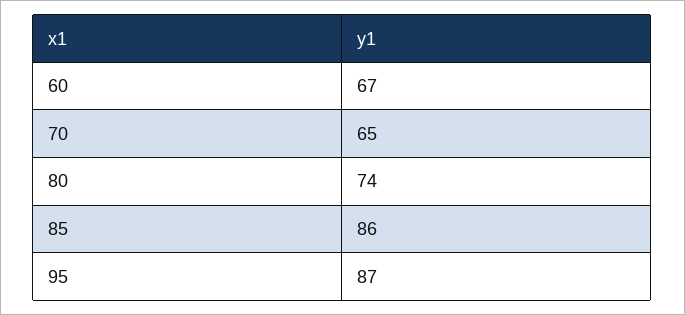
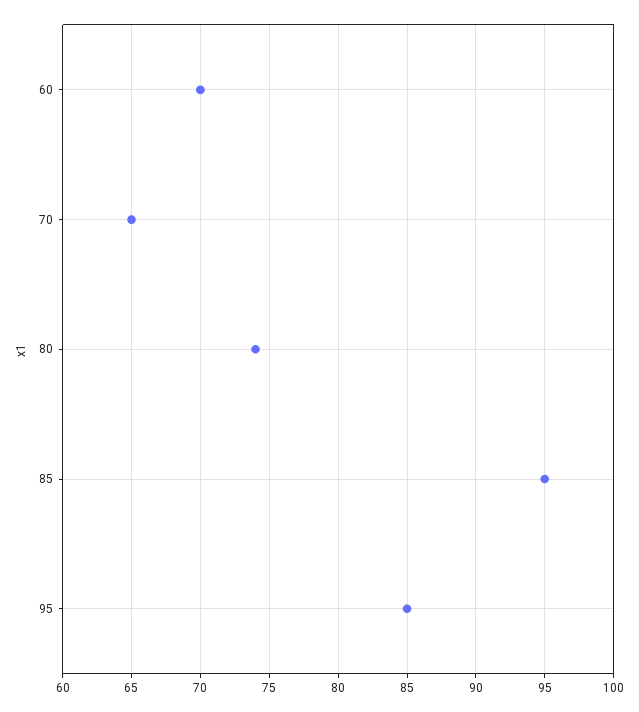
60: 67 -> 70
85: 86 -> 95
95: 87 -> 85

